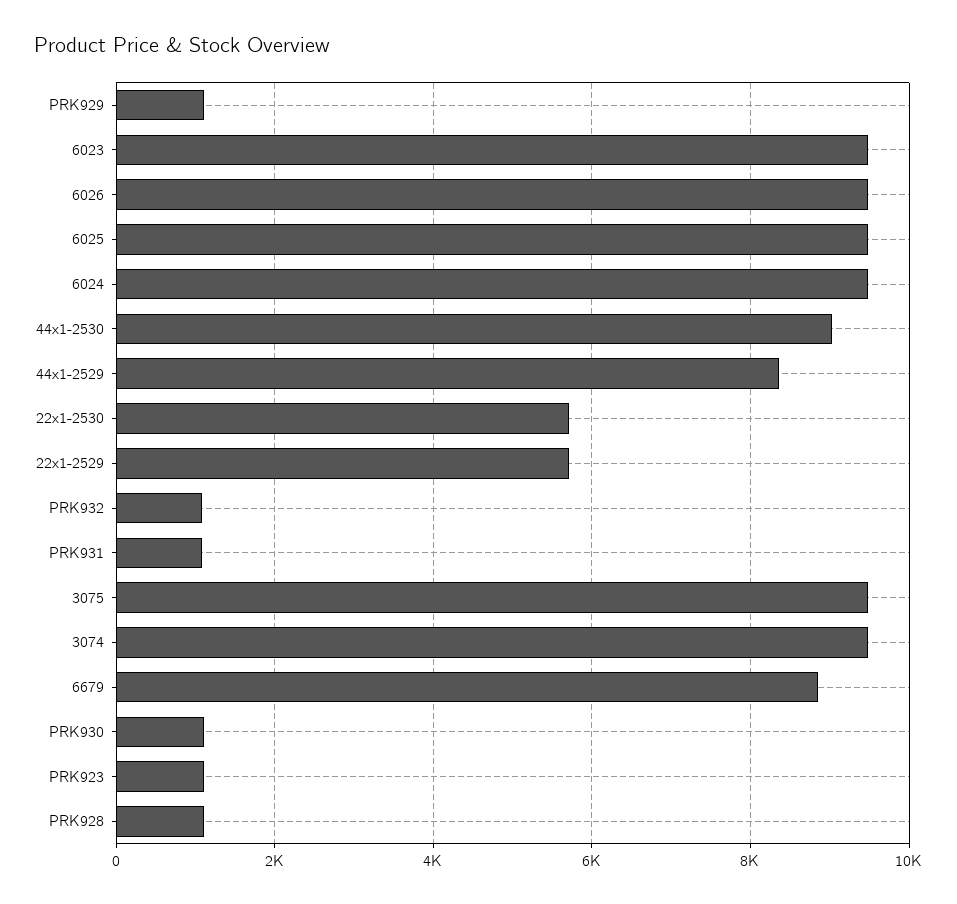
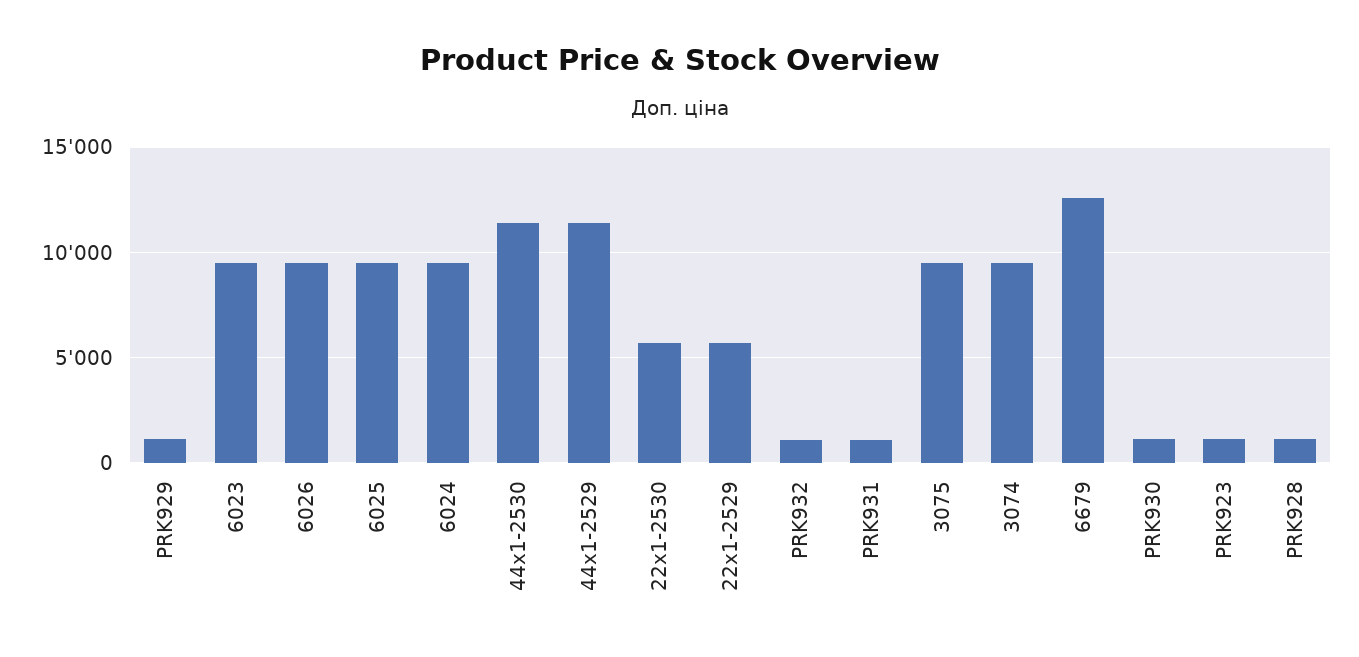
44x1-2530: 9000 -> 11500
44x1-2529: 8400 -> 11500
6679: 8800 -> 12500

